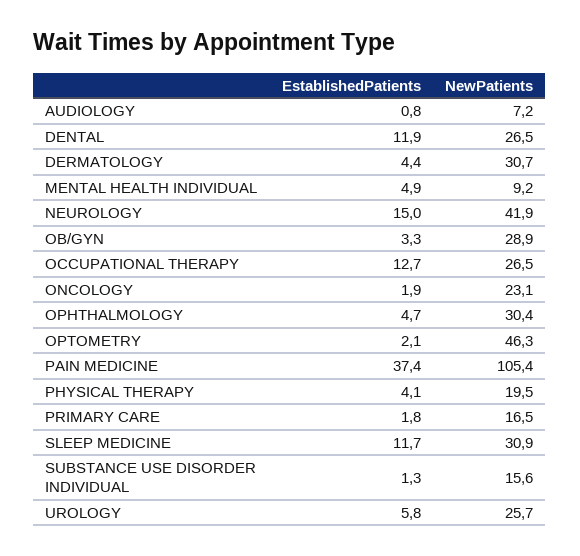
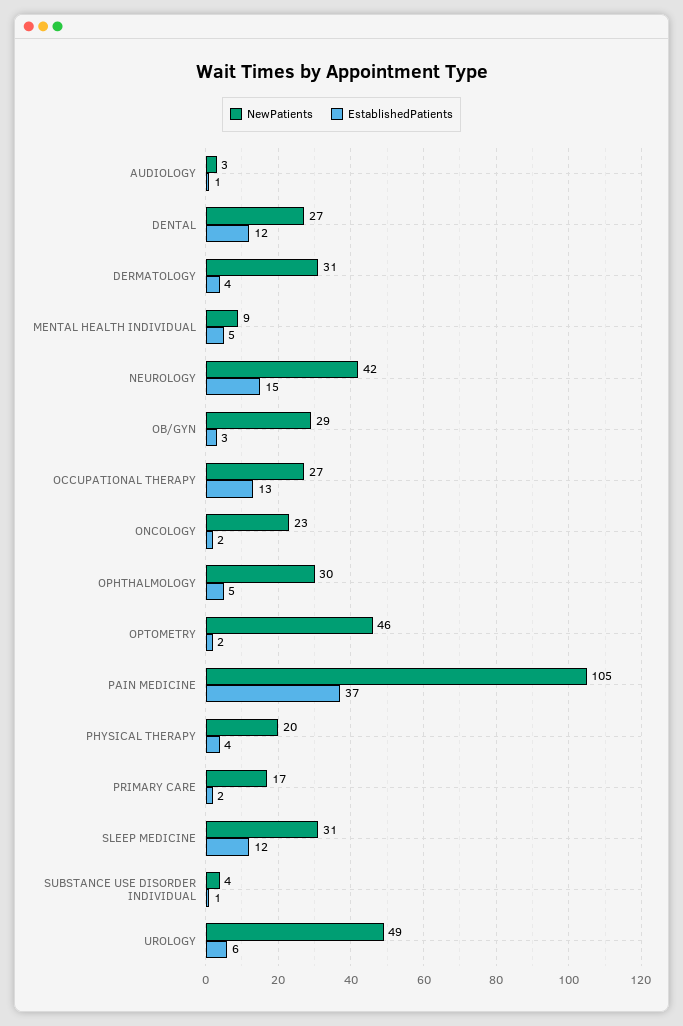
NewPatients, AUDIOLOGY: 7.2 -> 3
NewPatients, SUBSTANCE USE DISORDER INDIVIDUAL: 15.6 -> 4
NewPatients, UROLOGY: 25.7 -> 49

